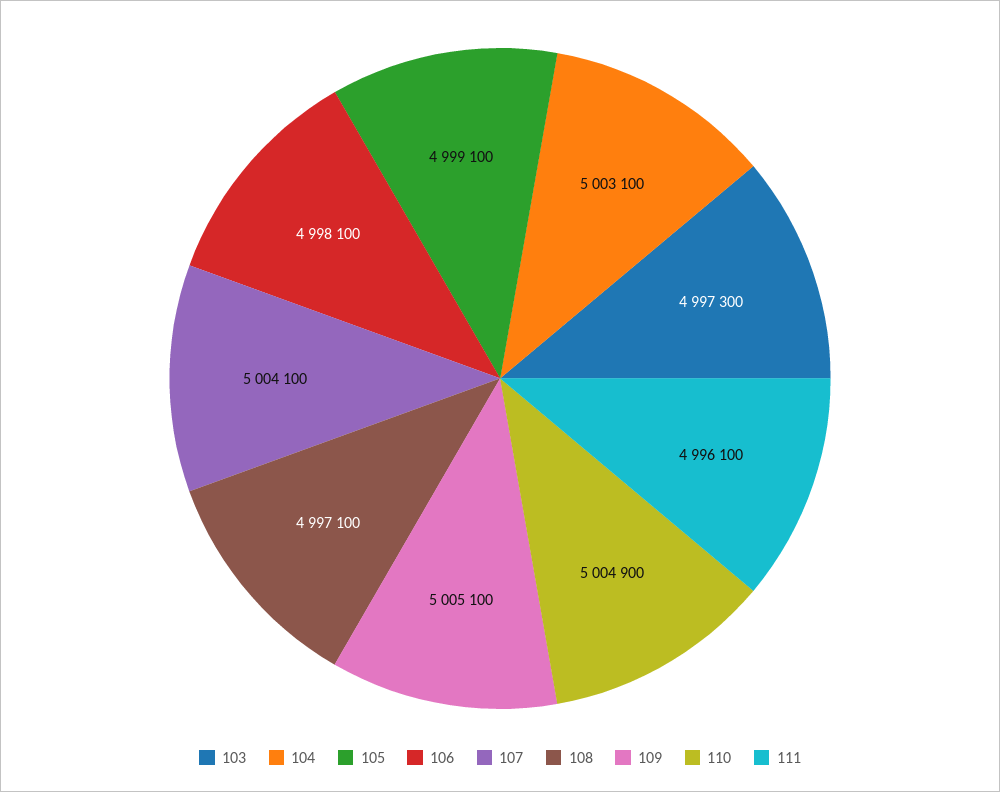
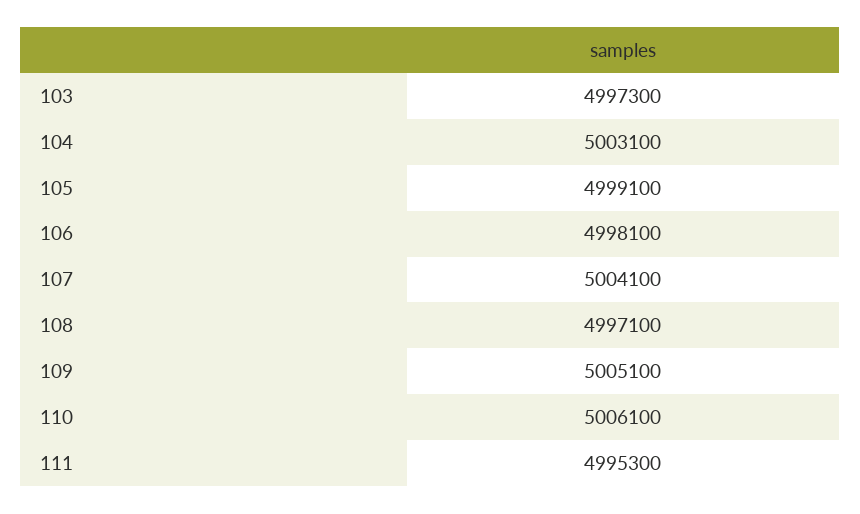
110: 5004900 -> 5006100
111: 4996100 -> 4995300

